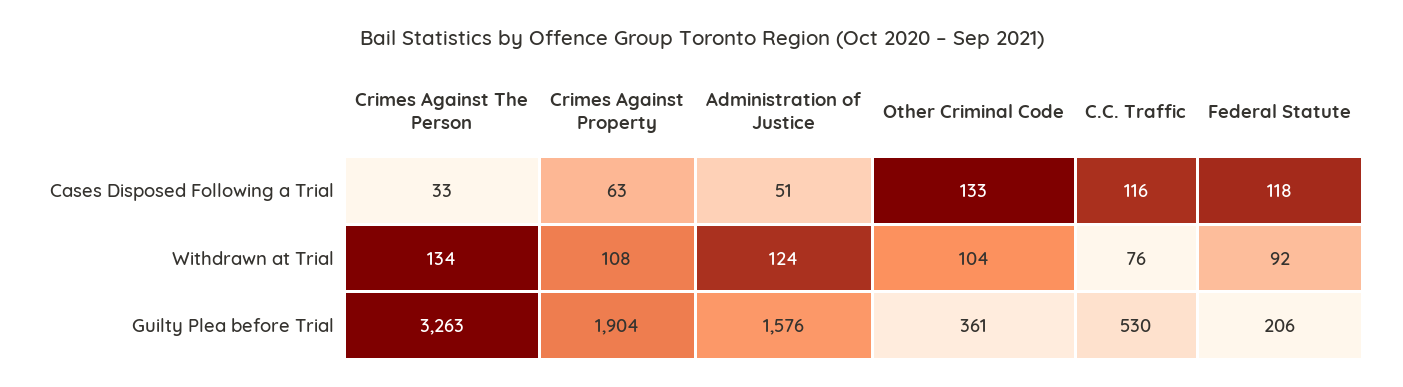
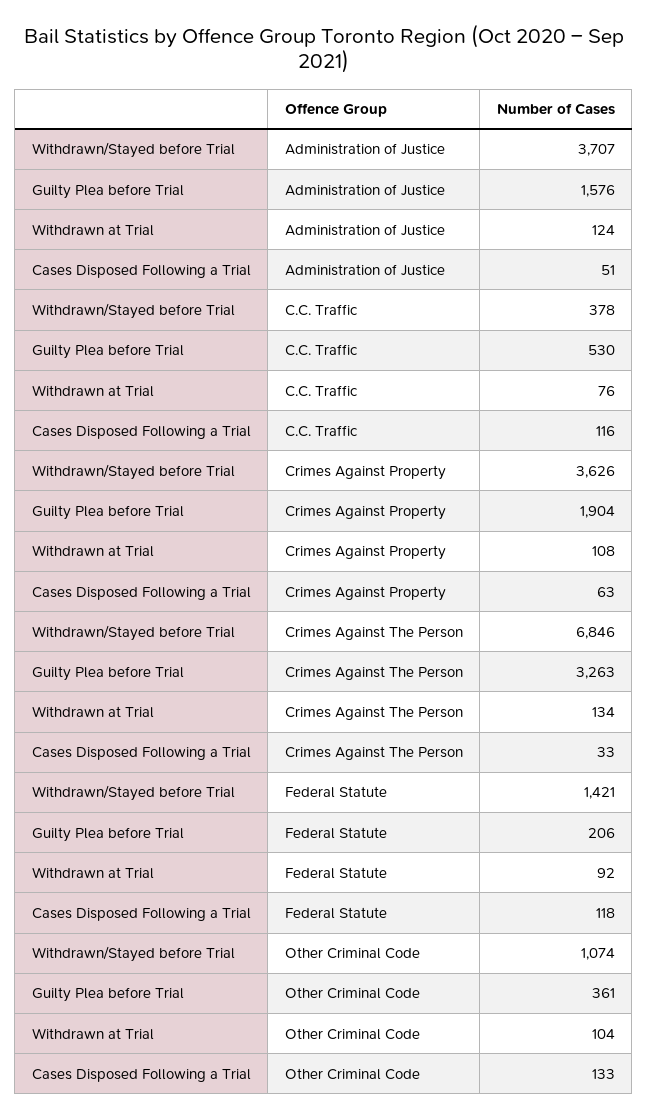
Administration of Justice, Withdrawn/Stayed before Trial: none -> 3707
C.C. Traffic, Withdrawn/Stayed before Trial: none -> 378
Crimes Against Property, Withdrawn/Stayed before Trial: none -> 3626
Crimes Against The Person, Withdrawn/Stayed before Trial: none -> 6846
Federal Statute, Withdrawn/Stayed before Trial: none -> 1421
Other Criminal Code, Withdrawn/Stayed before Trial: none -> 1074

